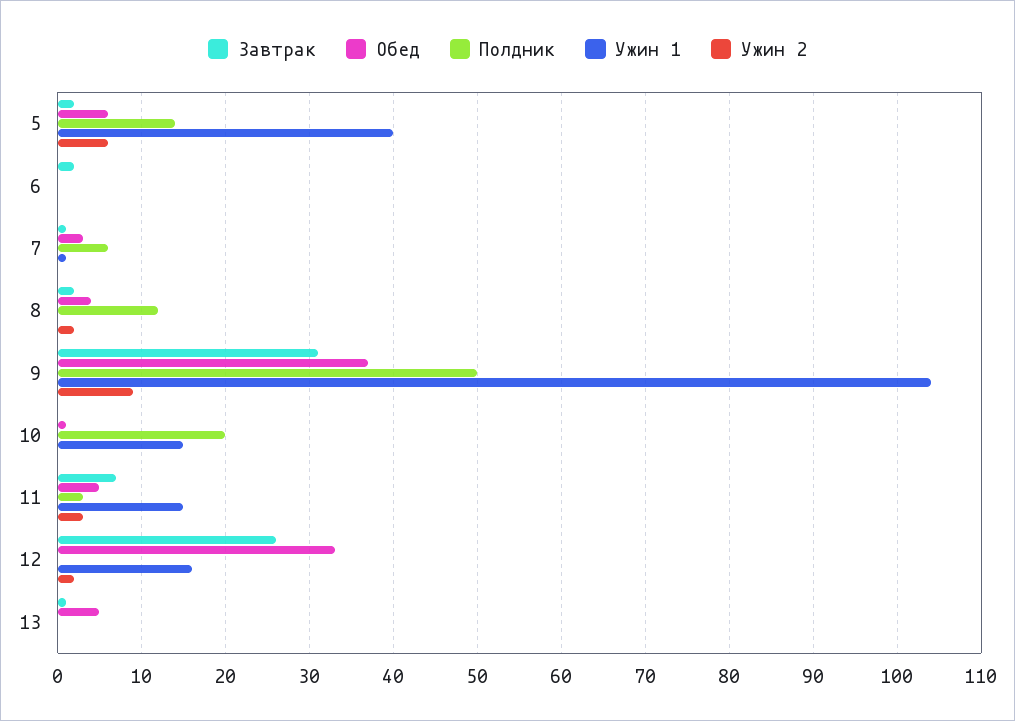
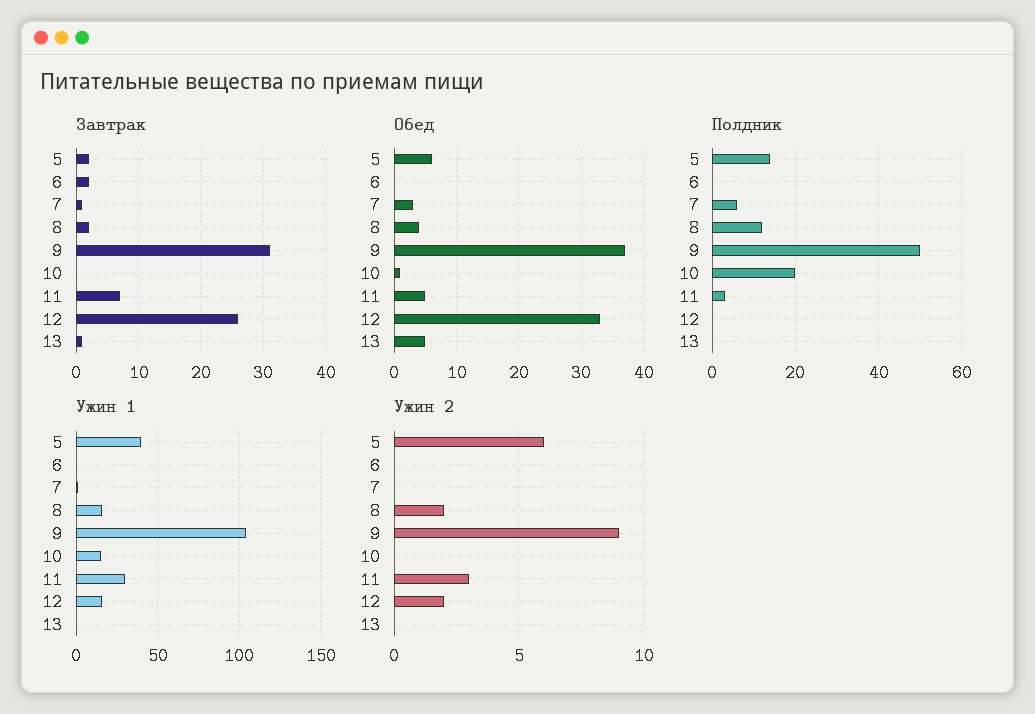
Ужин 1, 8: 0 -> 15
Ужин 1, 11: 15 -> 30

